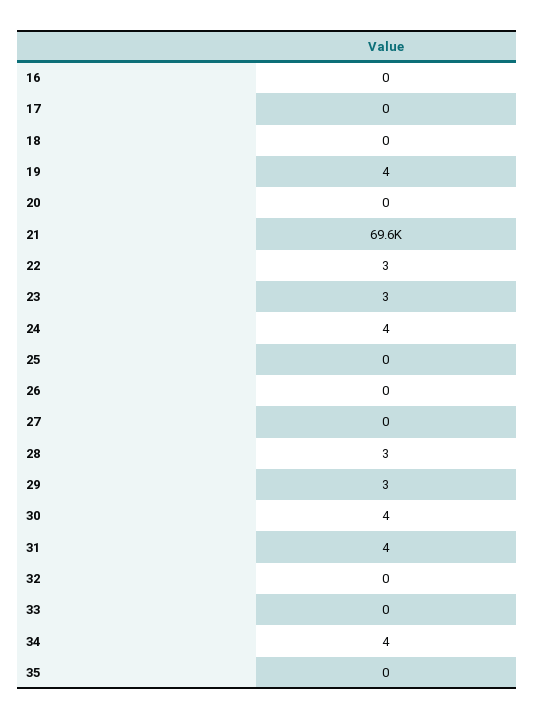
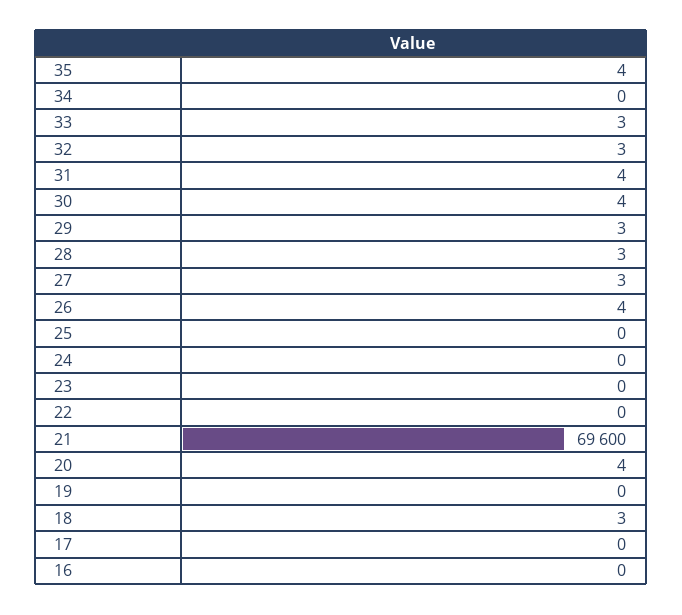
18: 0 -> 3
19: 4 -> 0
20: 0 -> 4
22: 3 -> 0
23: 3 -> 0
24: 4 -> 0
26: 0 -> 4
27: 0 -> 3
32: 0 -> 3
33: 0 -> 3
34: 4 -> 0
35: 0 -> 4

